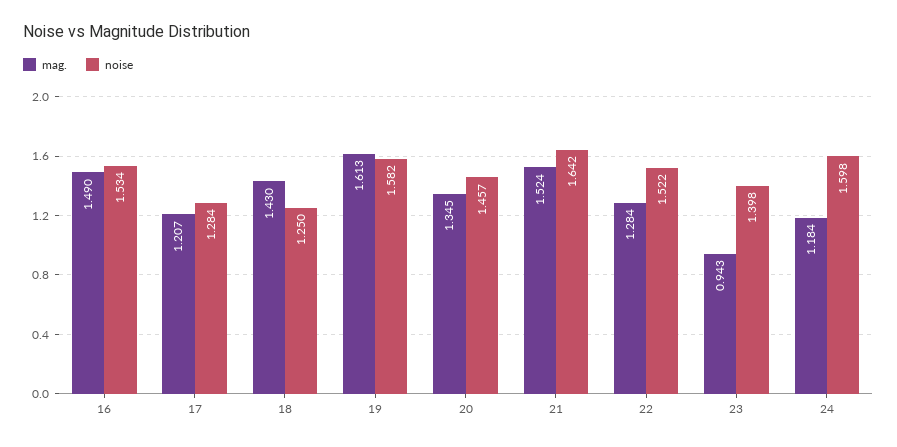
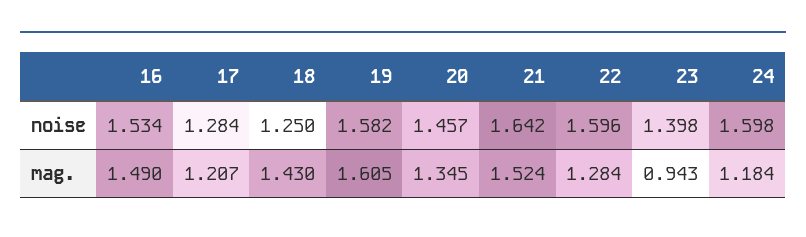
mag., 19: 1.613 -> 1.605
noise, 22: 1.522 -> 1.596

